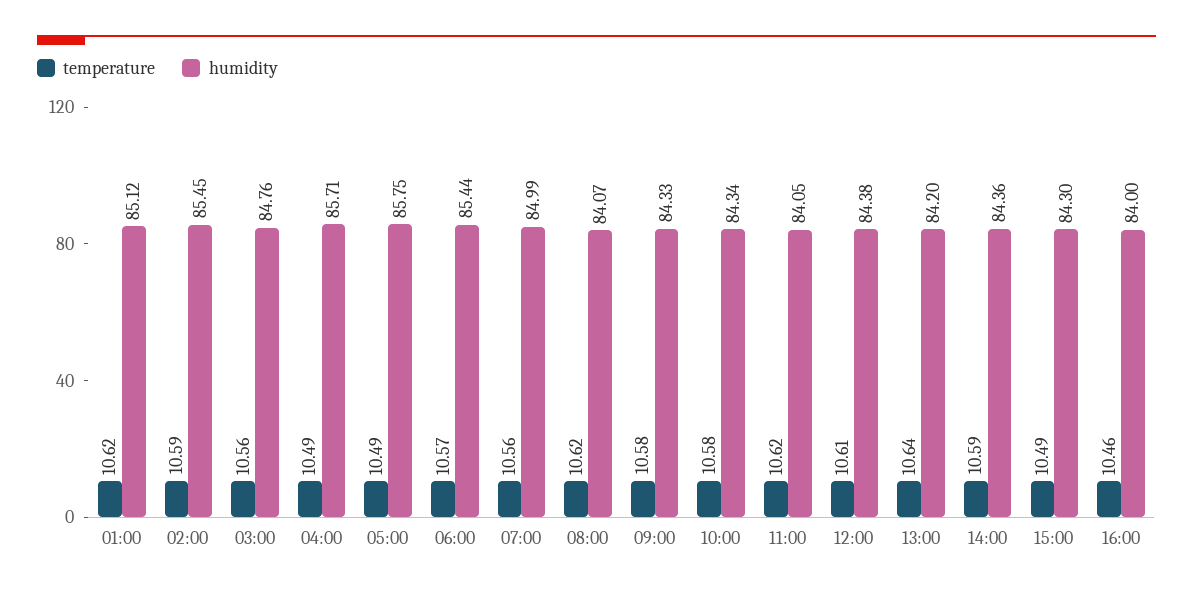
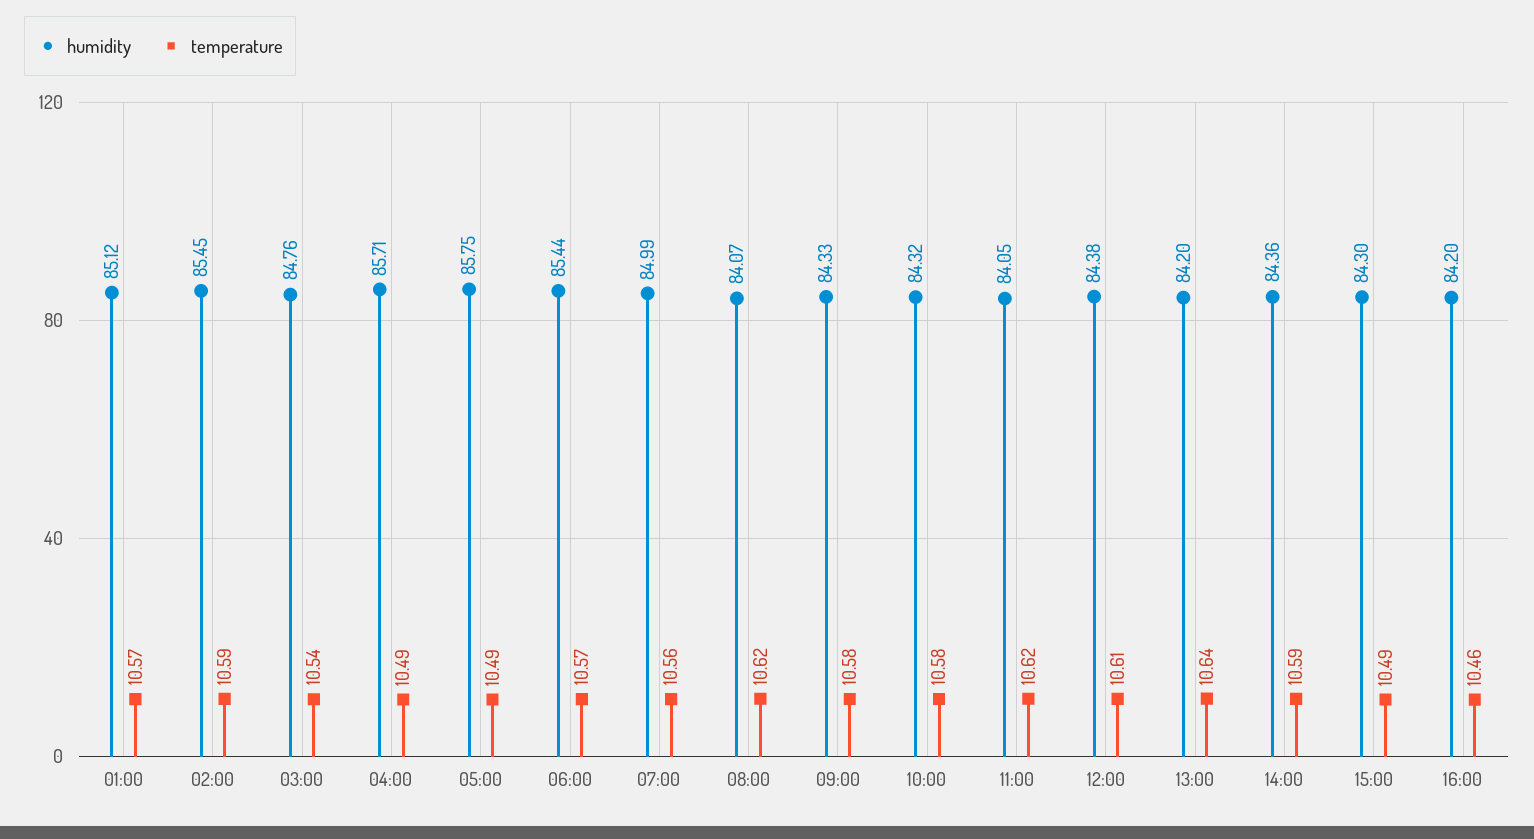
temperature, 01:00: 10.62 -> 10.57
temperature, 03:00: 10.56 -> 10.54
humidity, 10:00: 84.34 -> 84.32
humidity, 16:00: 84 -> 84.2

